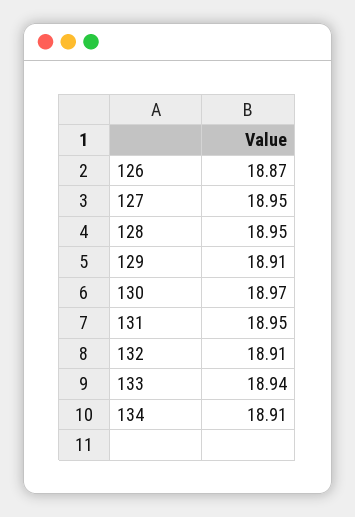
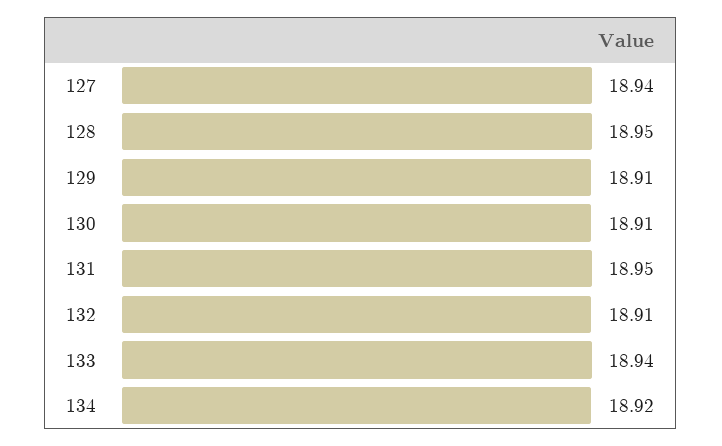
126: 18.87 -> none
127: 18.95 -> 18.94
130: 18.97 -> 18.91
134: 18.91 -> 18.92

